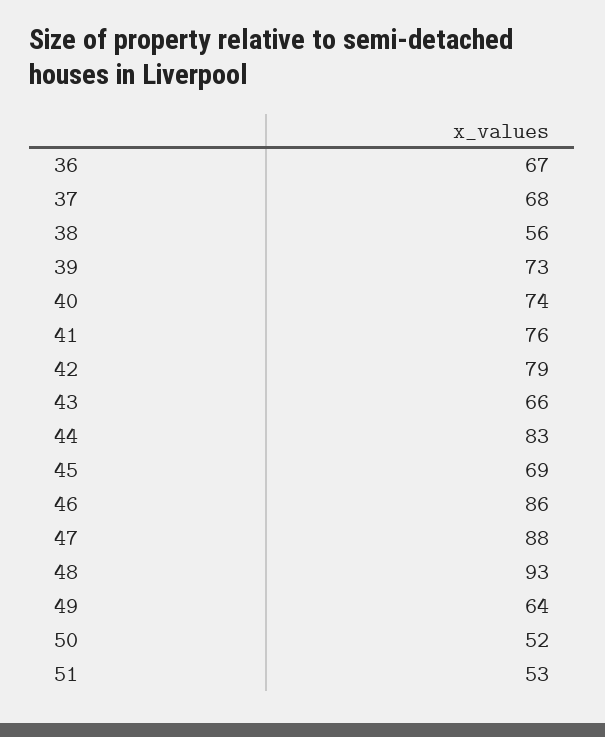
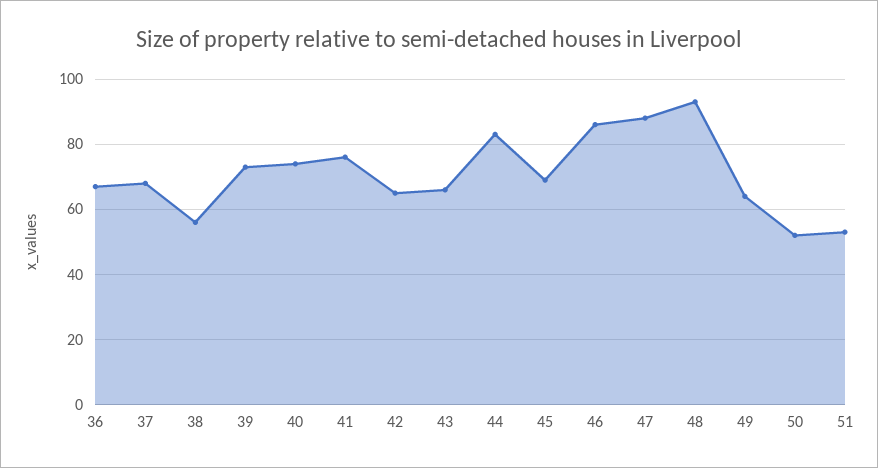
42: 79 -> 65

